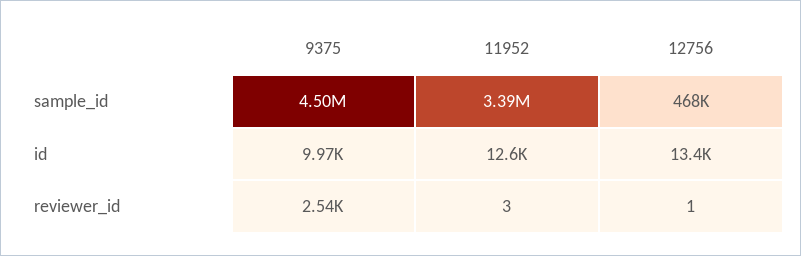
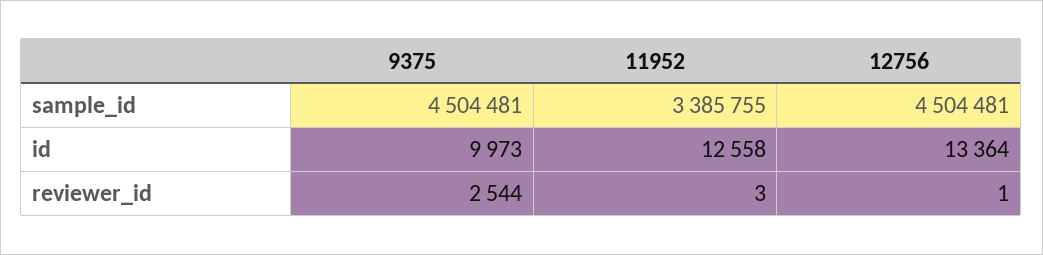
12756, sample_id: 468000 -> 4504481

